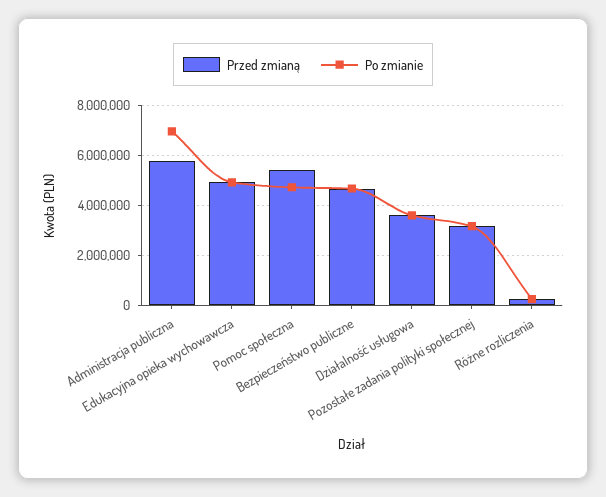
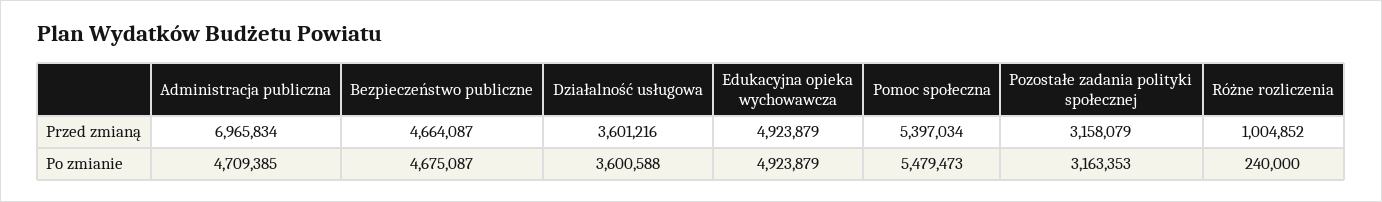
Przed zmianą, Administracja publiczna: 5750000 -> 6965834
Po zmianie, Administracja publiczna: 7000000 -> 4709385
Po zmianie, Pomoc społeczna: 4750000 -> 5479473
Przed zmianą, Różne rozliczenia: 250000 -> 1004852

